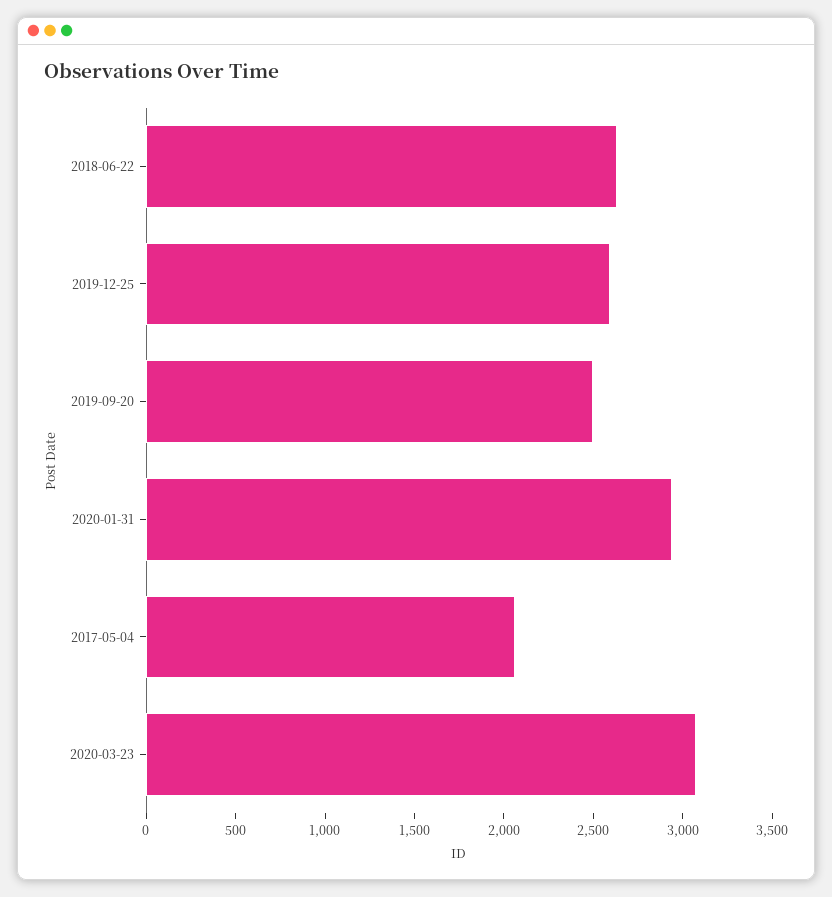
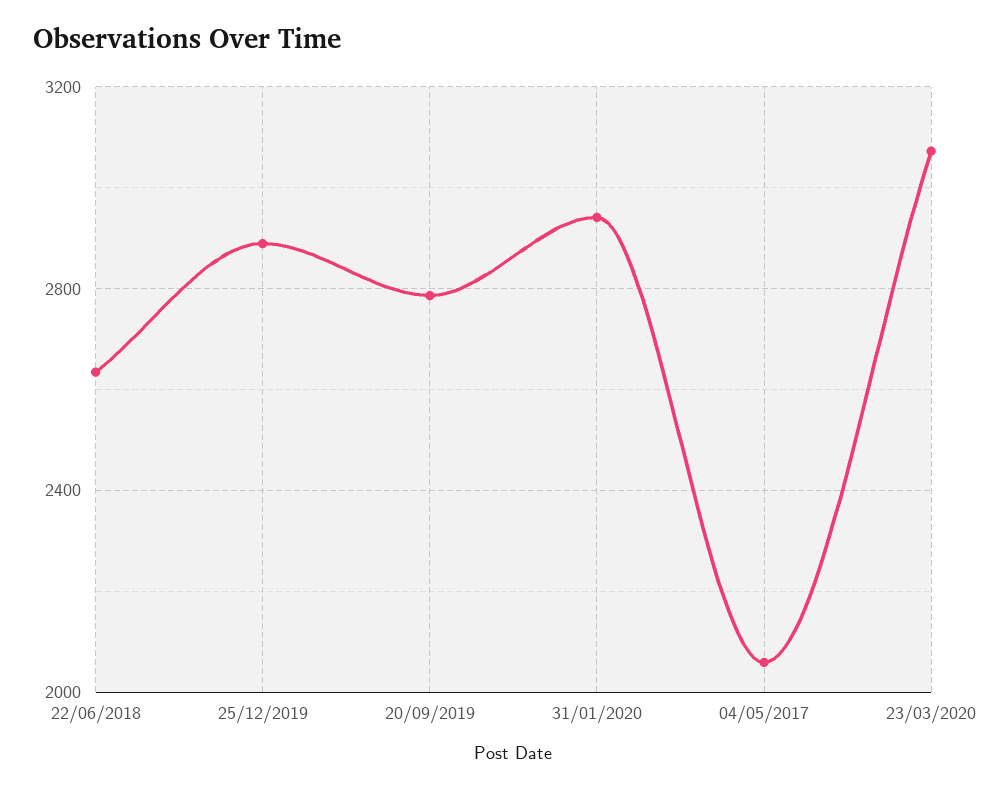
2019-12-25: 2600 -> 2900
2019-09-20: 2500 -> 2800

